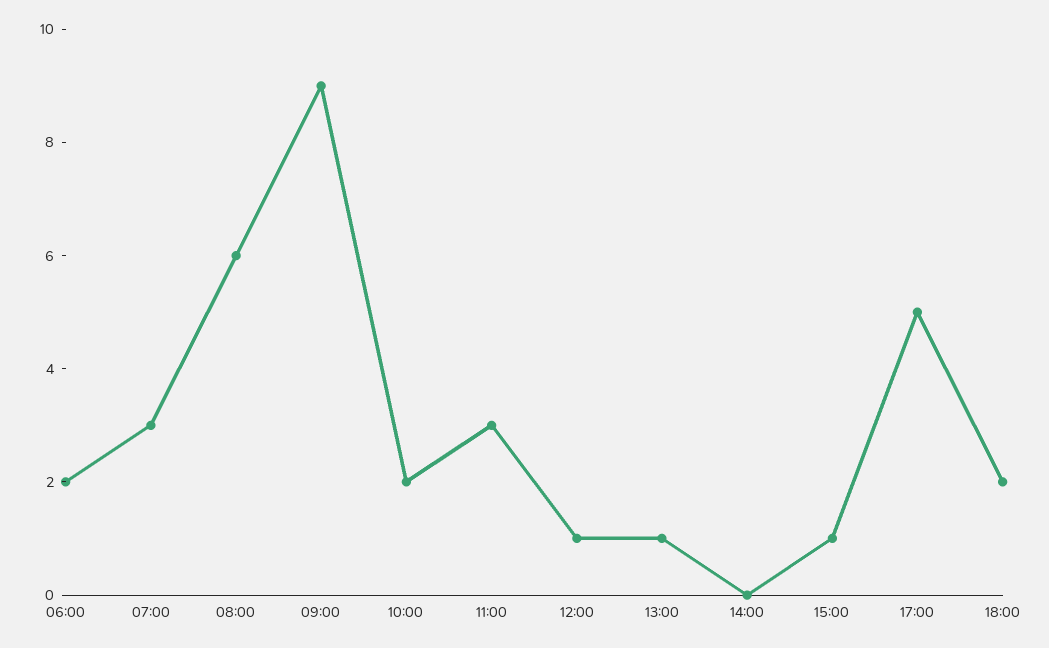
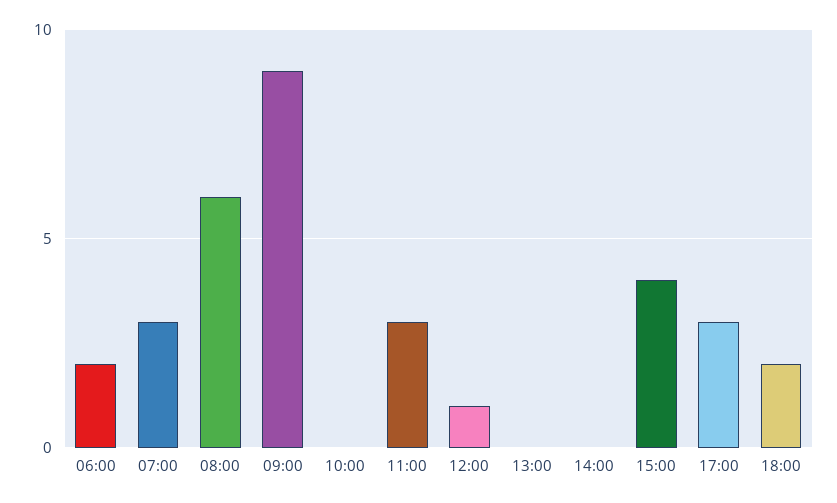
10:00: 2 -> 0
13:00: 1 -> 0
15:00: 1 -> 4
17:00: 5 -> 3

